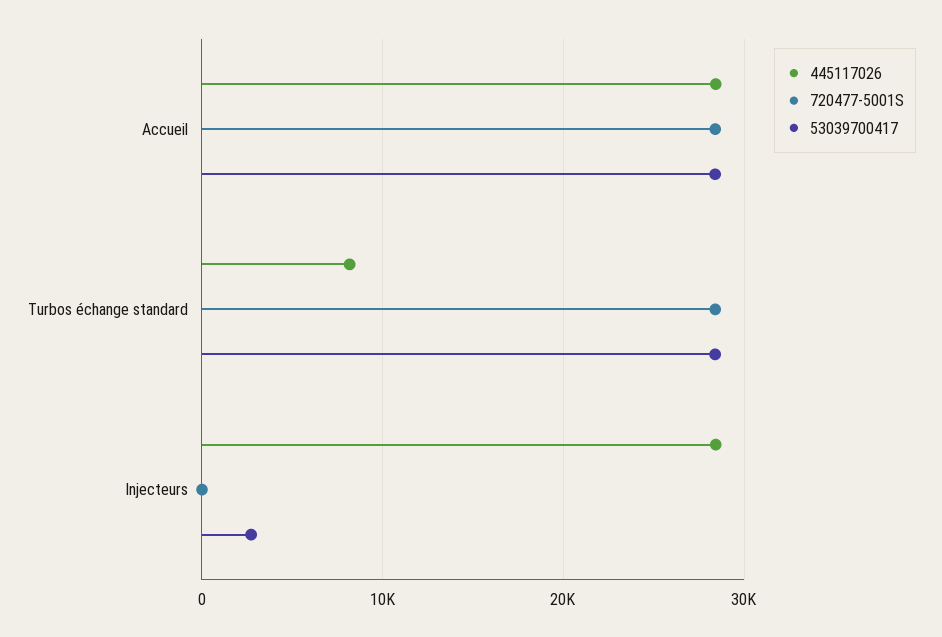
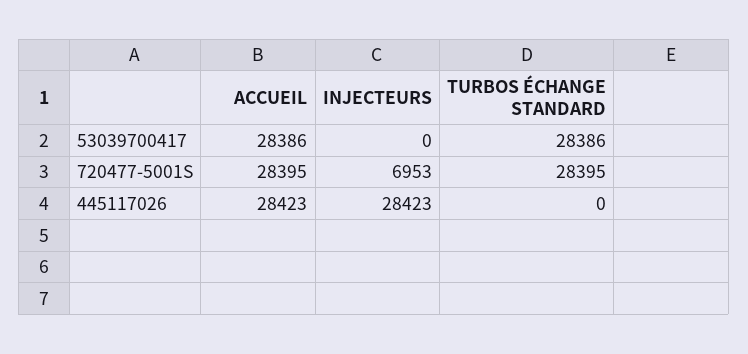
445117026, Turbos échange standard: 8000 -> 0
720477-5001S, Injecteurs: 0 -> 6953
53039700417, Injecteurs: 3000 -> 0

